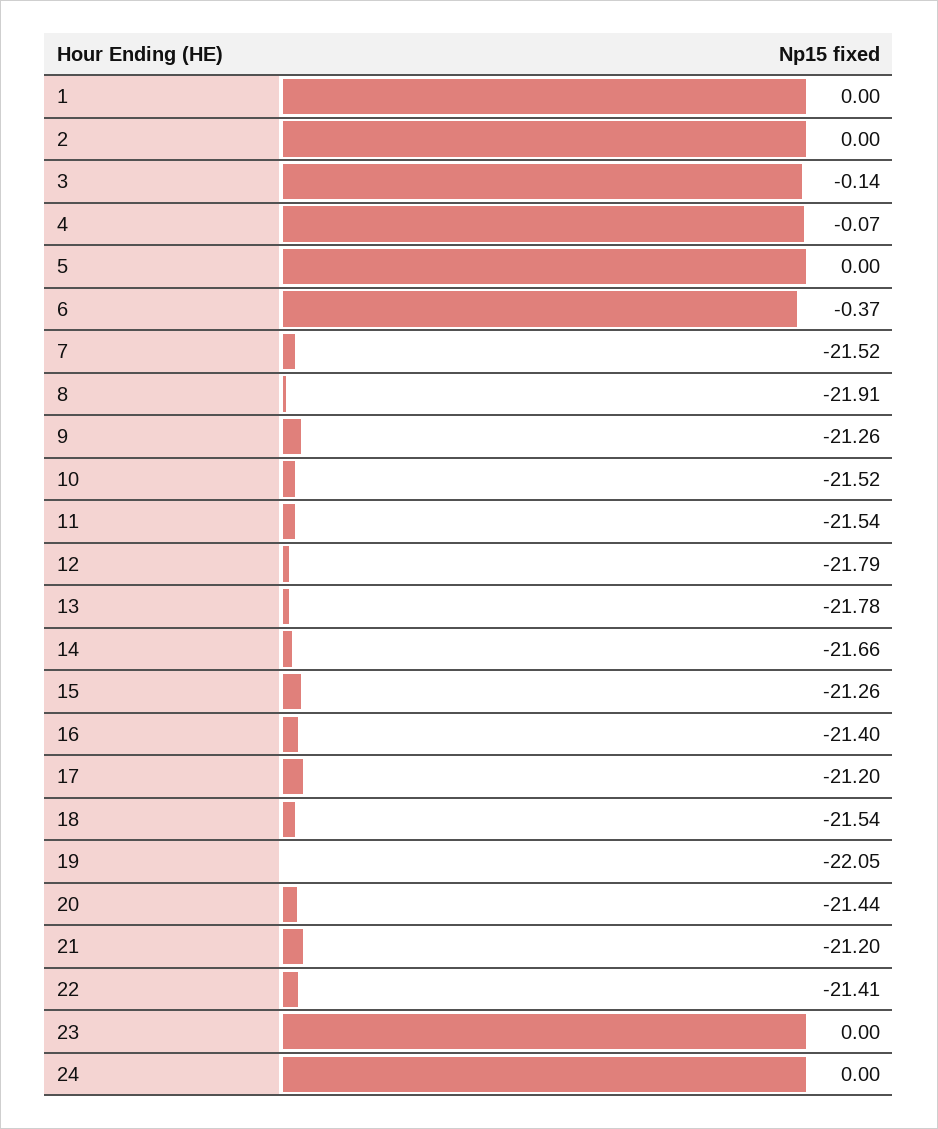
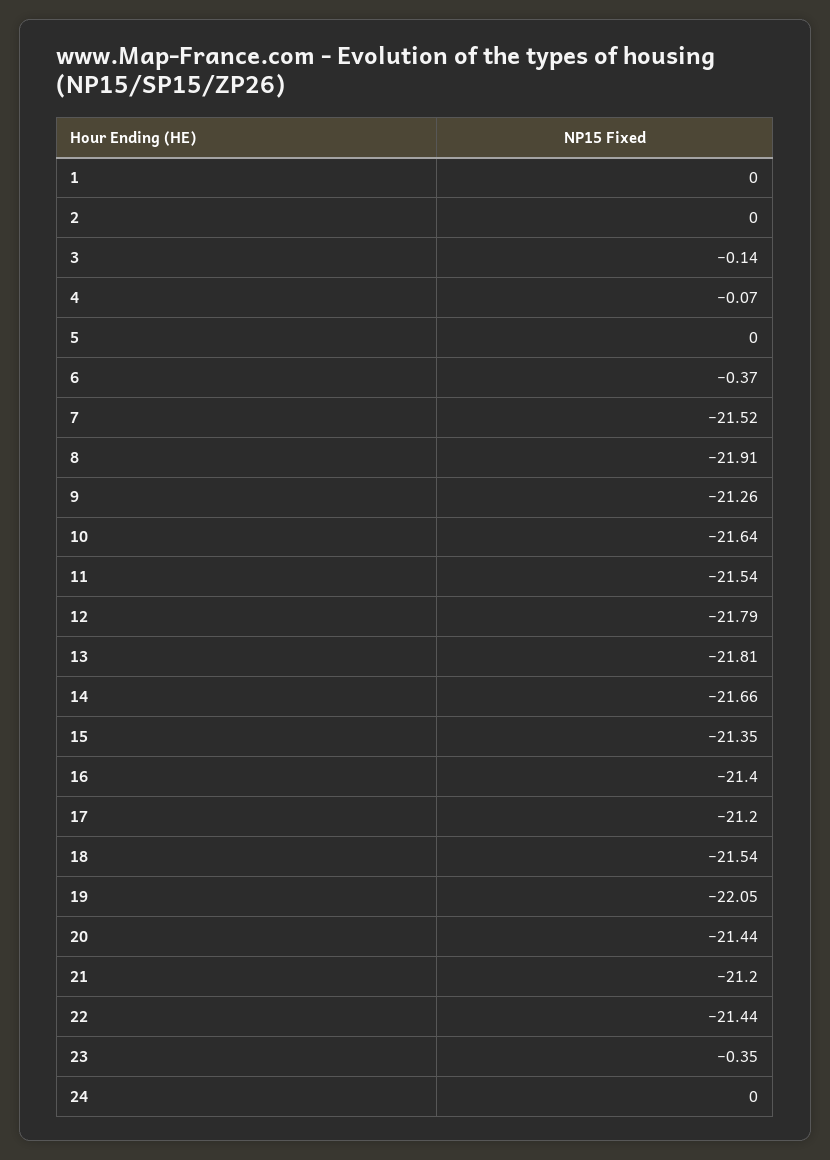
10: -21.52 -> -21.64
13: -21.78 -> -21.81
15: -21.26 -> -21.35
22: -21.41 -> -21.44
23: 0 -> -0.35

